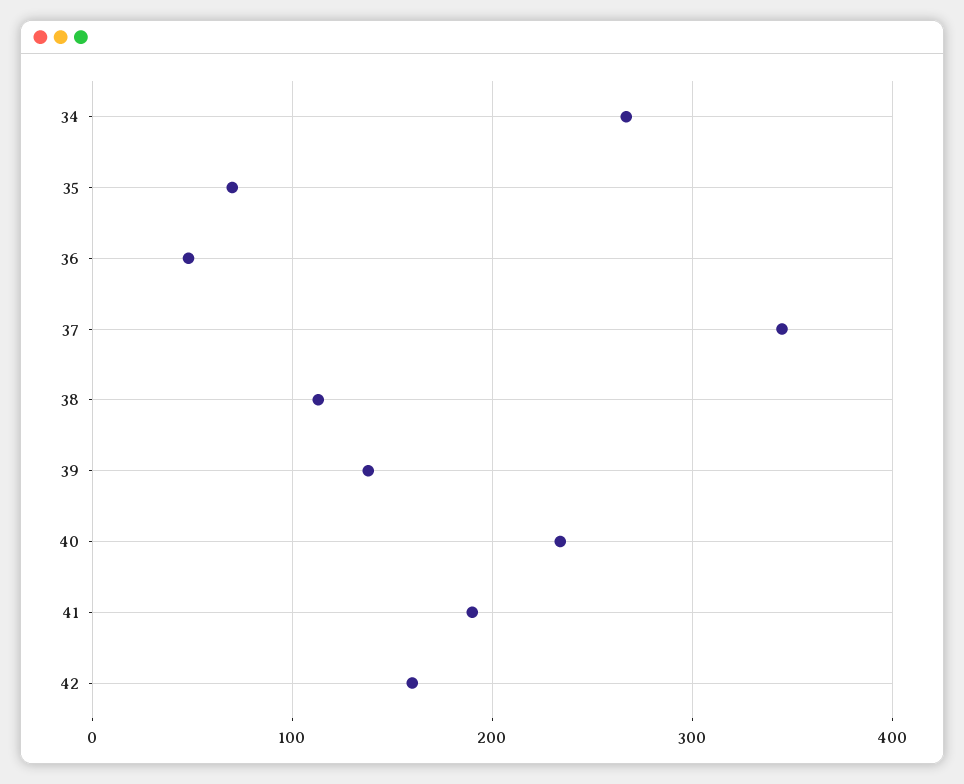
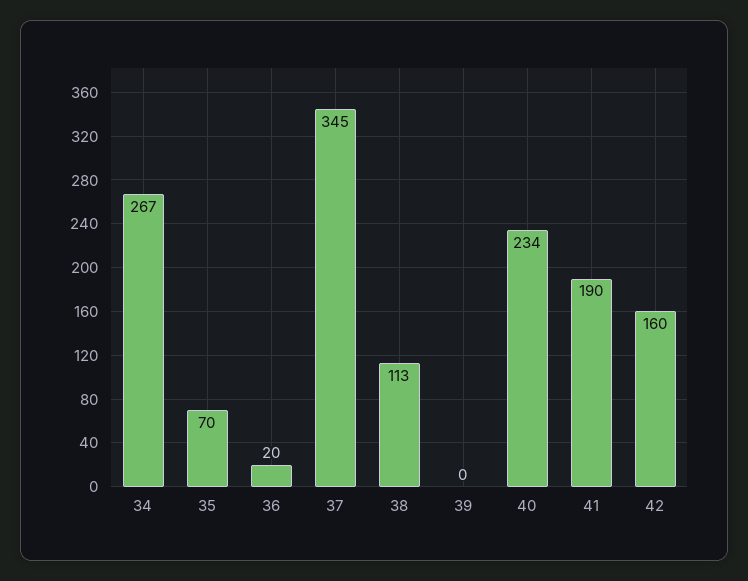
36: 50 -> 20
39: 140 -> 0

